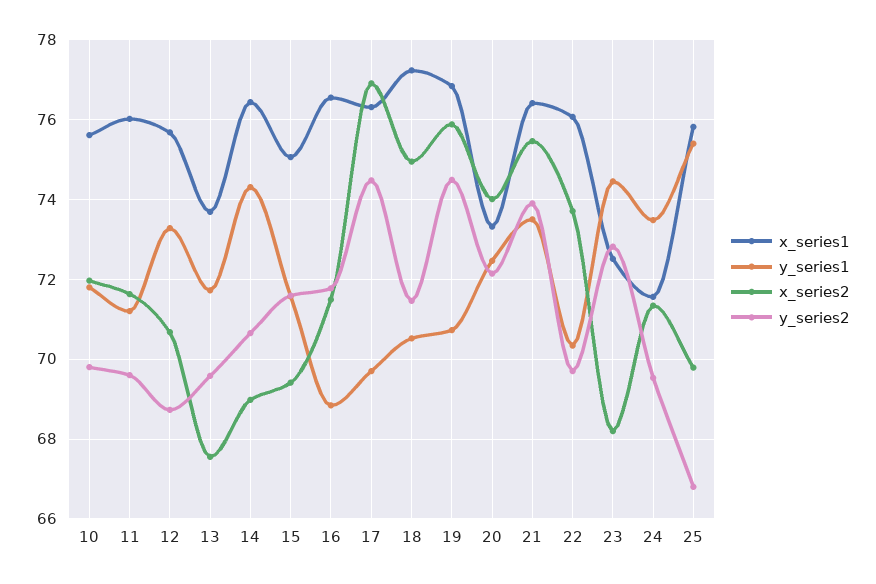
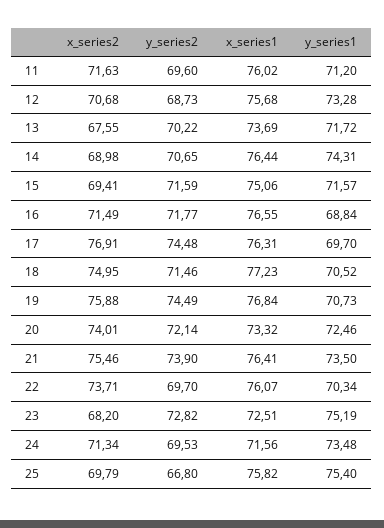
x_series1, 10: 75.6 -> none
y_series1, 10: 71.8 -> none
x_series2, 10: 72 -> none
y_series2, 10: 69.8 -> none
y_series2, 13: 69.6 -> 70.22
y_series1, 23: 74.4 -> 75.19

